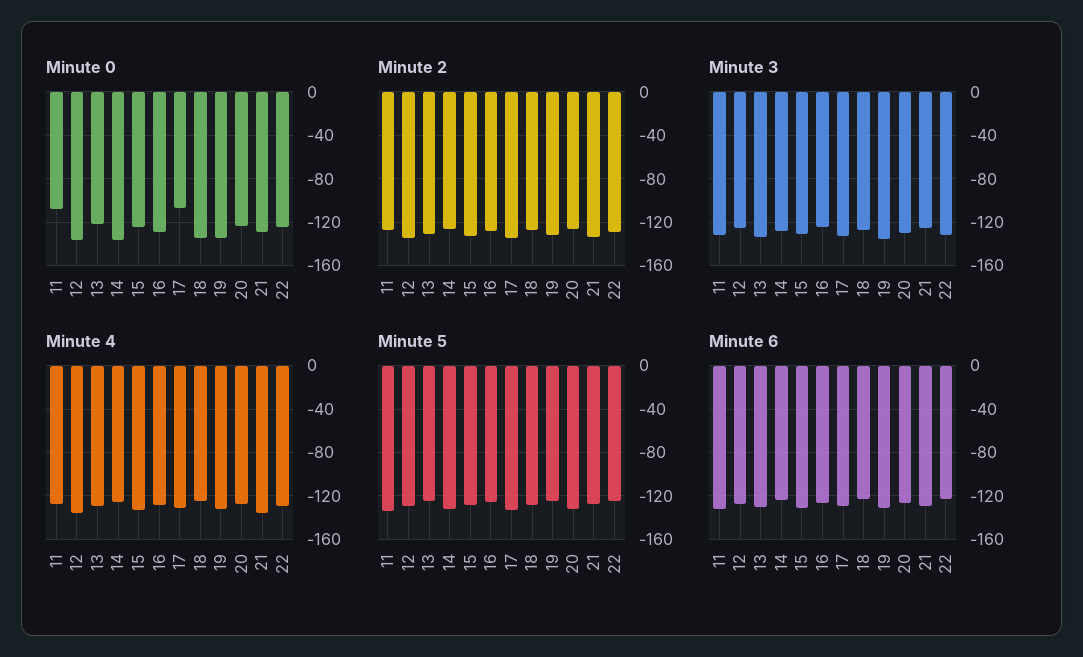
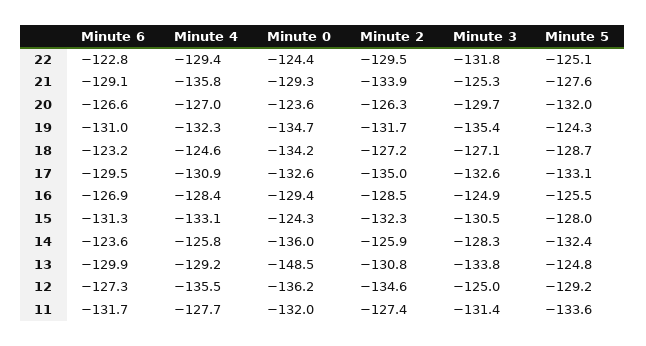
Minute 0, 11: -110 -> -132
Minute 0, 13: -120 -> -148.5
Minute 0, 17: -110 -> -132.6

